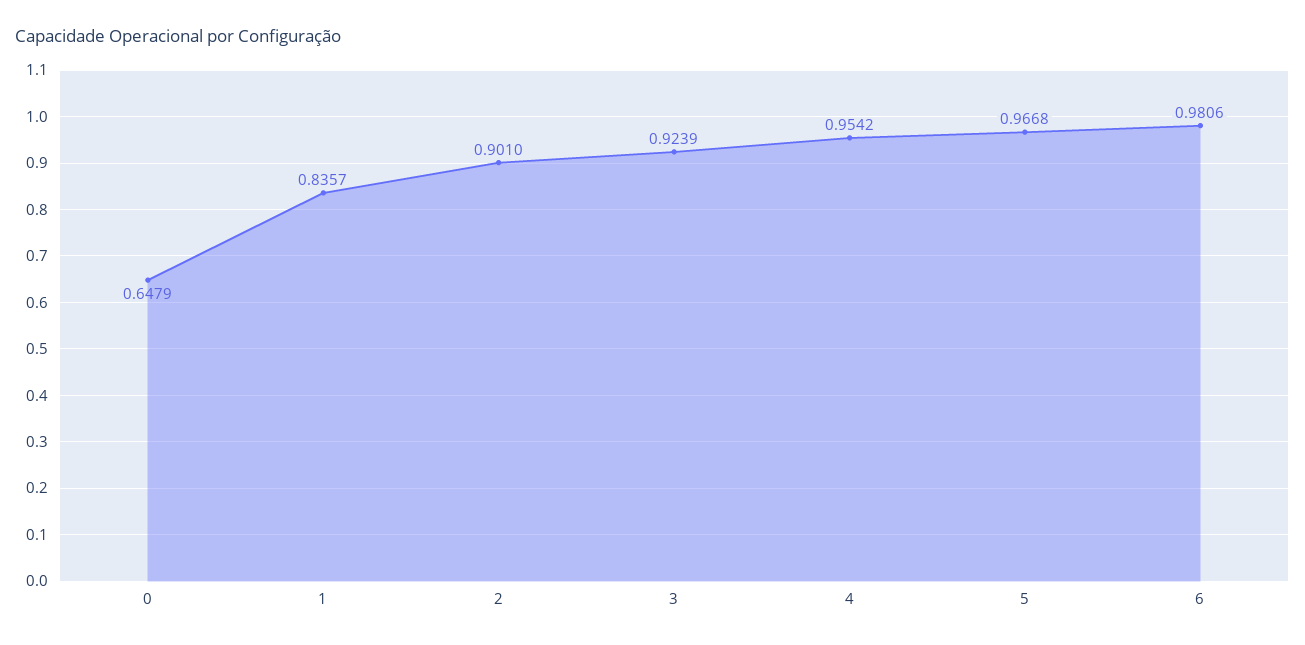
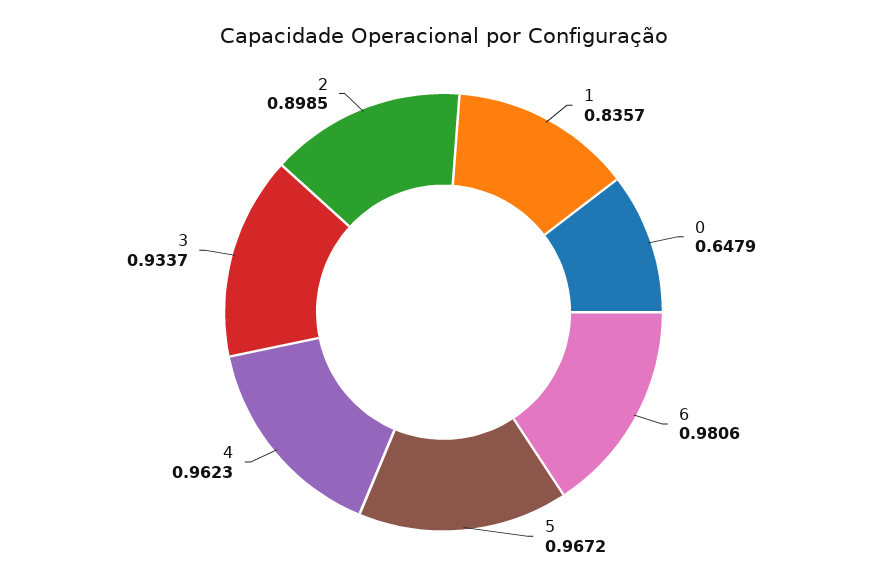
2: 0.901 -> 0.8985
3: 0.9239 -> 0.9337
4: 0.9542 -> 0.9623
5: 0.9668 -> 0.9672

